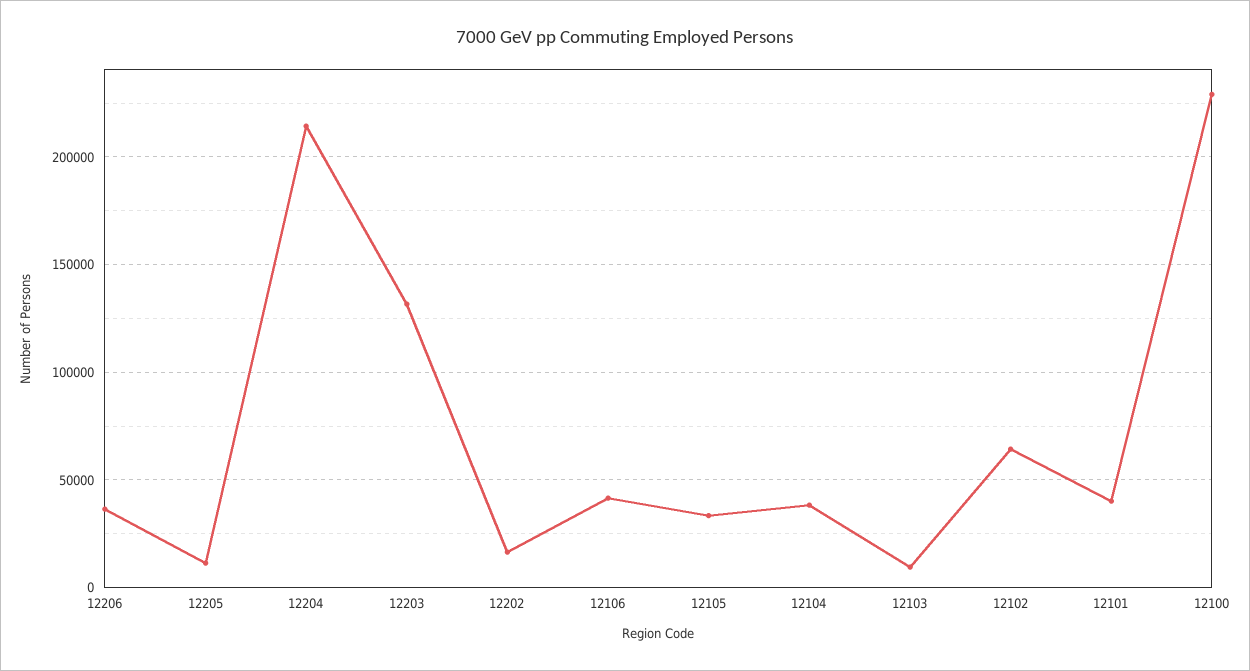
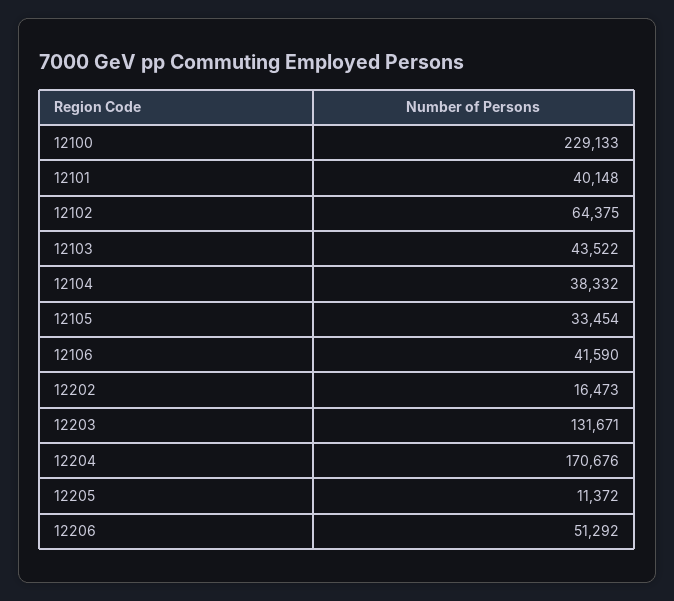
12206: 35000 -> 51292
12204: 215000 -> 170676
12103: 10000 -> 43522

